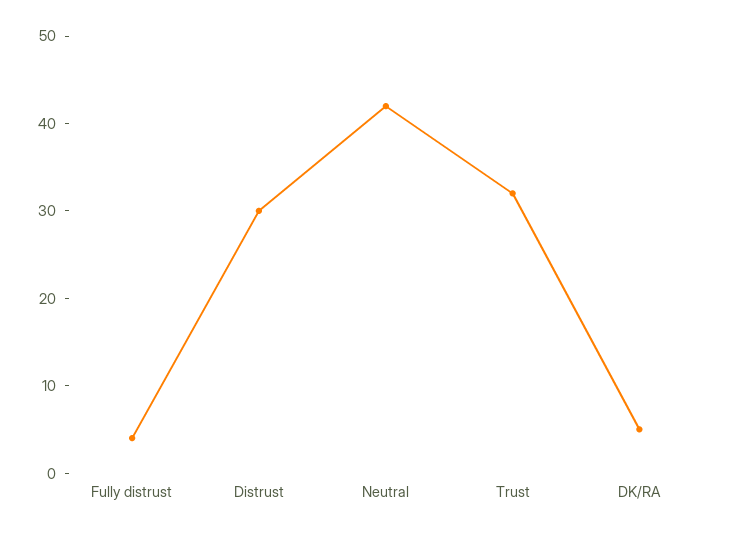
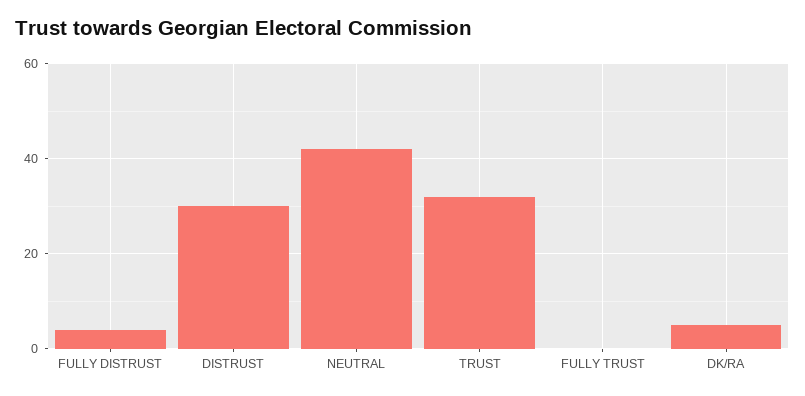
FULLY TRUST: none -> 0

